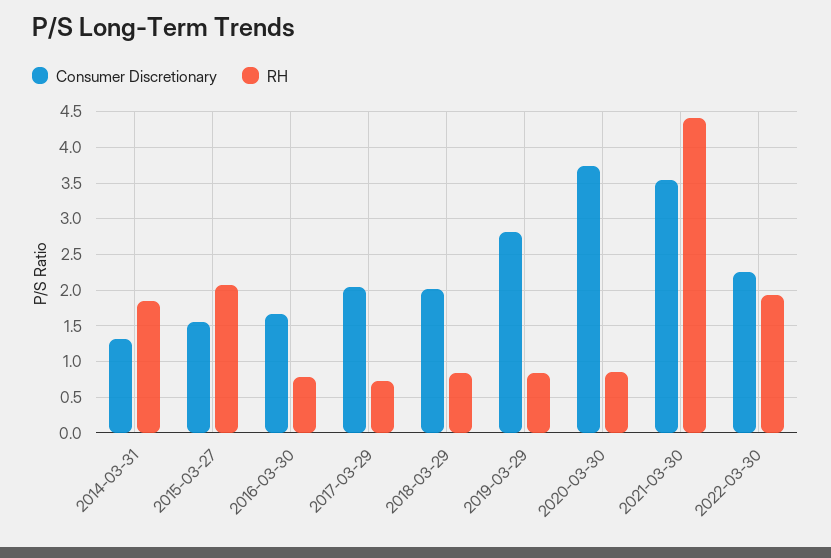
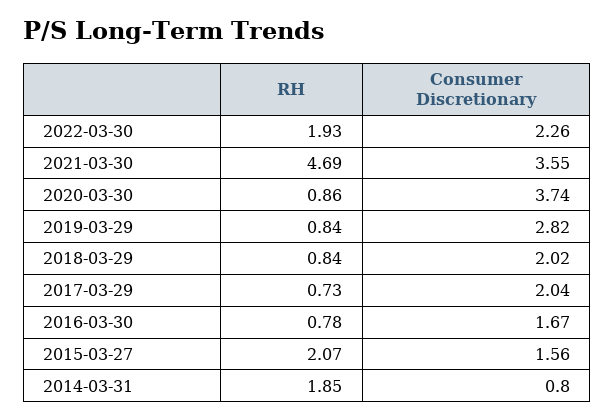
Consumer Discretionary, 2014-03-31: 1.3 -> 0.8
RH, 2021-03-30: 4.4 -> 4.69

